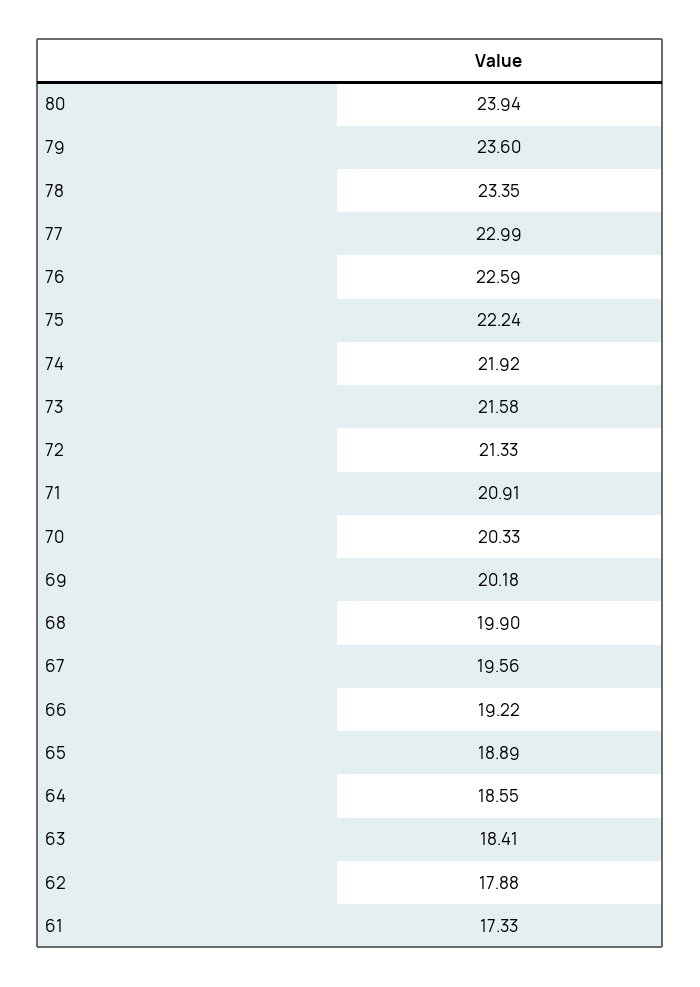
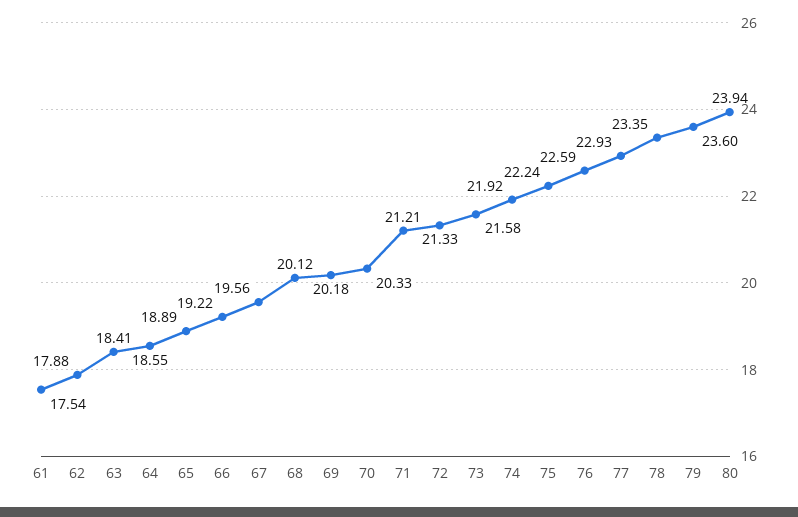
77: 22.99 -> 22.93
71: 20.91 -> 21.21
68: 19.9 -> 20.12
61: 17.33 -> 17.54

